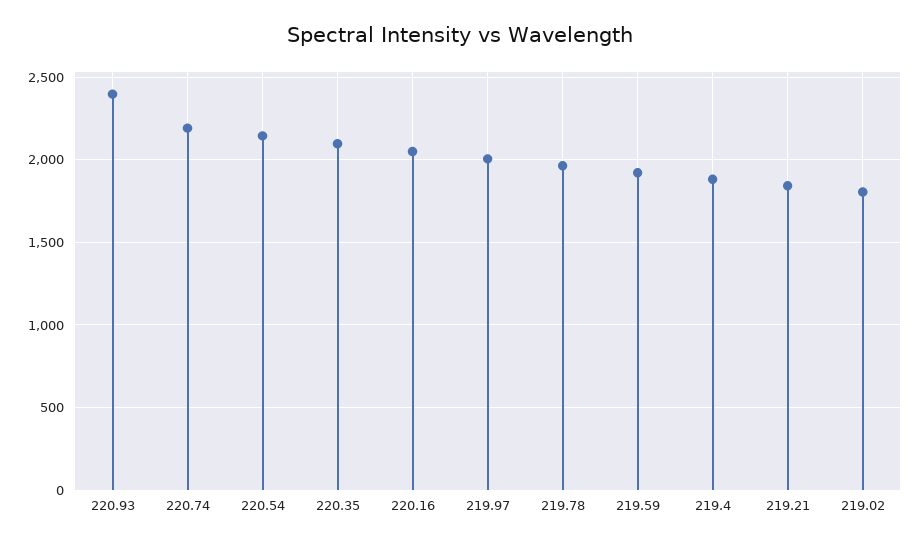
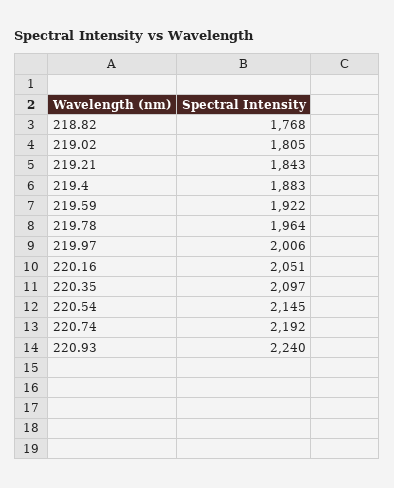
220.93: 2400 -> 2240
218.82: none -> 1768

